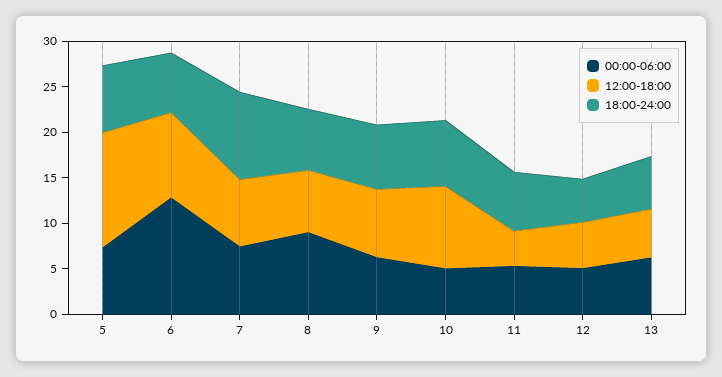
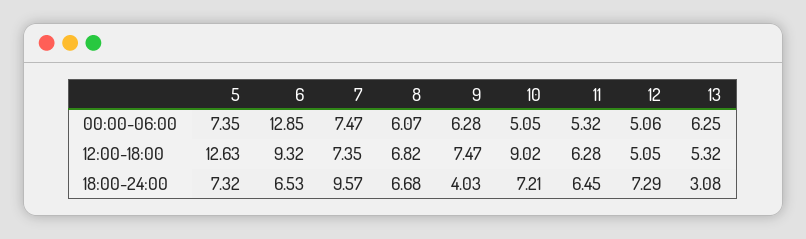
00:00-06:00, 8: 9 -> 6.07
18:00-24:00, 9: 7 -> 4.03
12:00-18:00, 11: 4 -> 6.28
18:00-24:00, 12: 5 -> 7.29
18:00-24:00, 13: 6 -> 3.08

